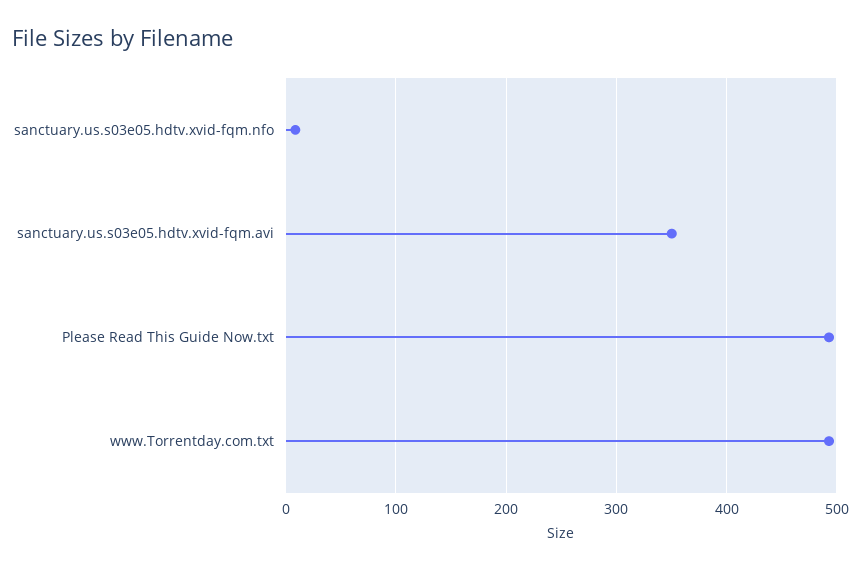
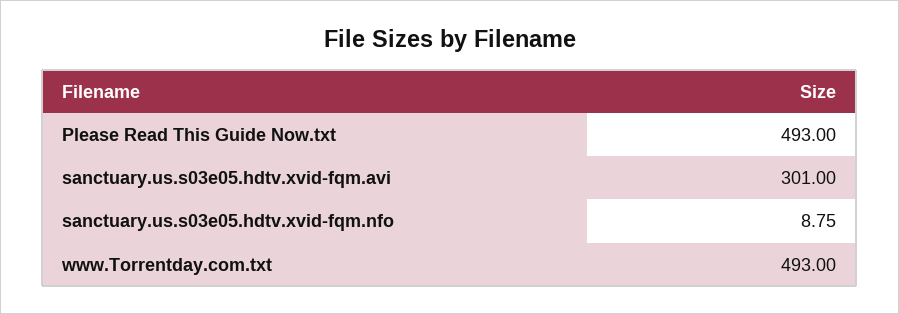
sanctuary.us.s03e05.hdtv.xvid-fqm.avi: 350 -> 301

